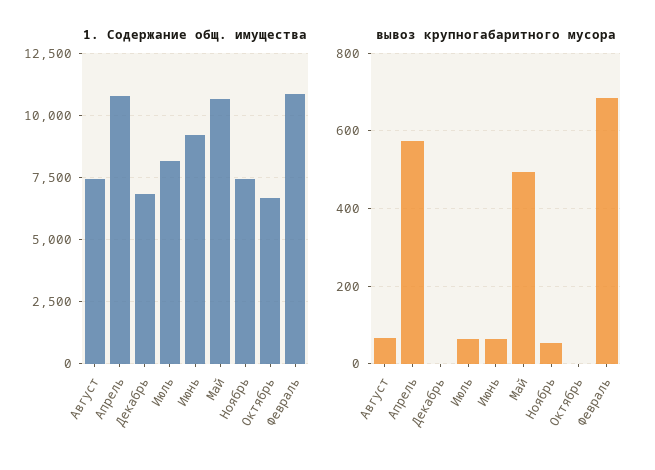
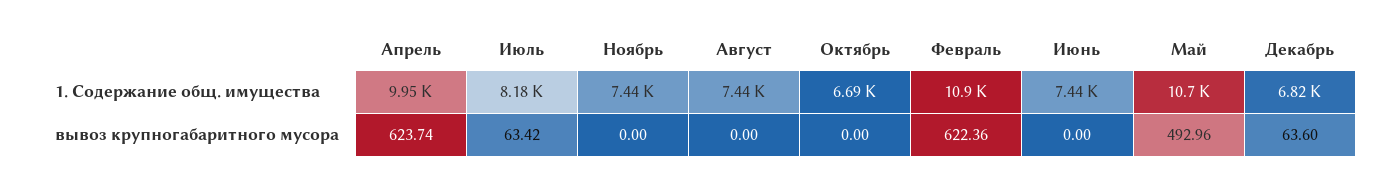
1. Содержание общ. имущества, Апрель: 10750 -> 9950
1. Содержание общ. имущества, Июнь: 9250 -> 7440
вывоз крупногабаритного мусора, Август: 60 -> 0
вывоз крупногабаритного мусора, Апрель: 580 -> 623.74
вывоз крупногабаритного мусора, Декабрь: 0 -> 63.6
вывоз крупногабаритного мусора, Июнь: 60 -> 0
вывоз крупногабаритного мусора, Ноябрь: 60 -> 0
вывоз крупногабаритного мусора, Февраль: 680 -> 622.36

